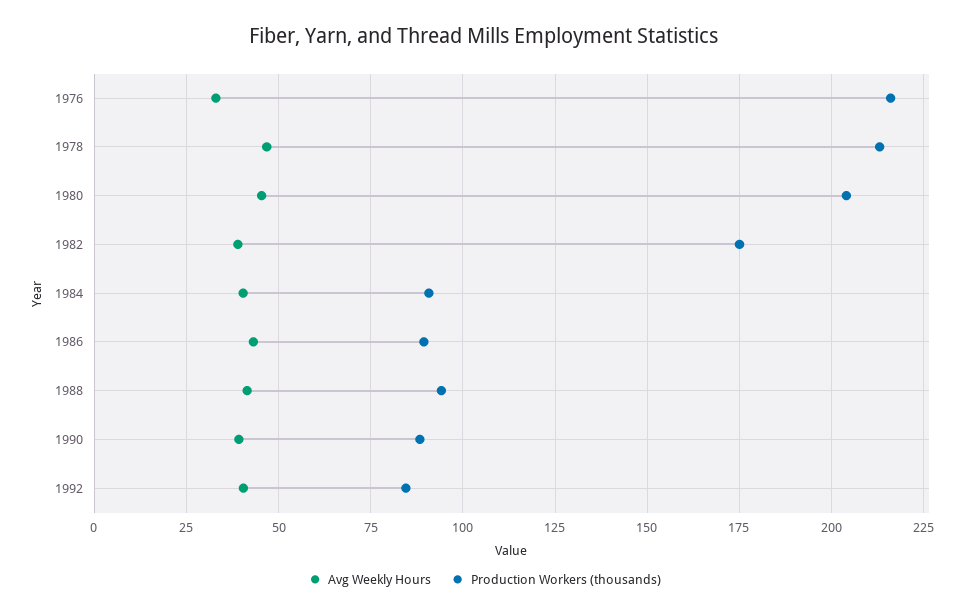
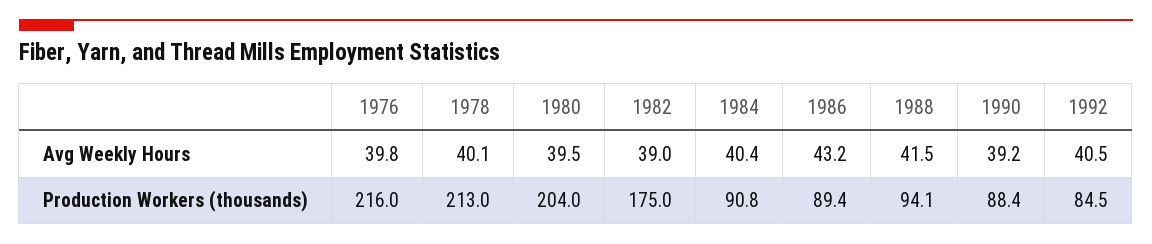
Avg Weekly Hours, 1976: 32.5 -> 39.8
Avg Weekly Hours, 1978: 47.5 -> 40.1
Avg Weekly Hours, 1980: 45 -> 39.5

